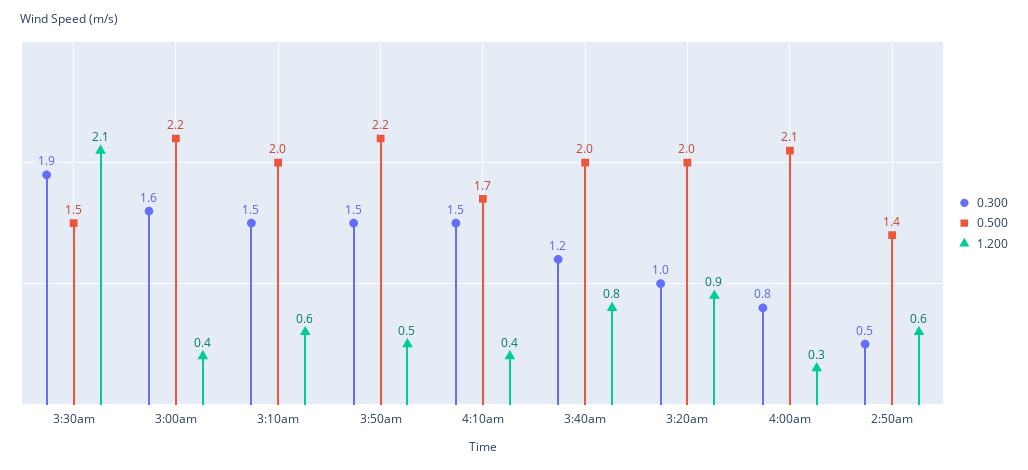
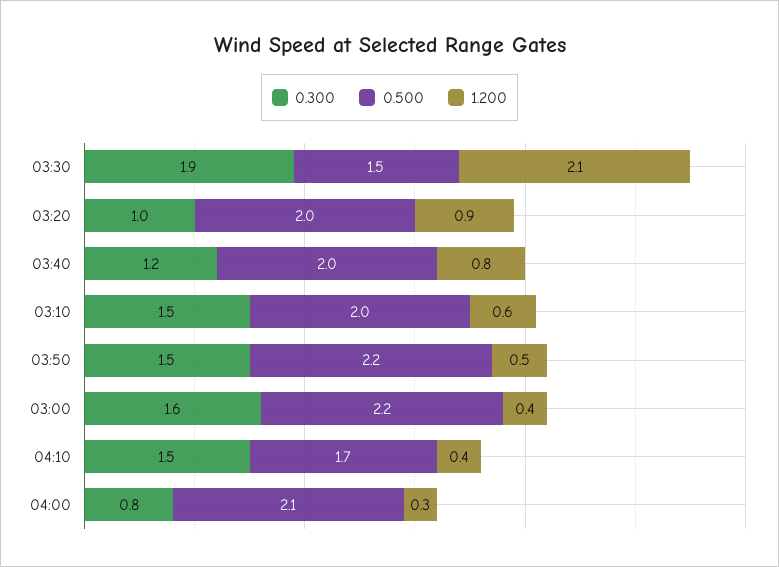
0.300, 2:50am: 0.5 -> none
0.500, 2:50am: 1.4 -> none
1.200, 2:50am: 0.6 -> none

